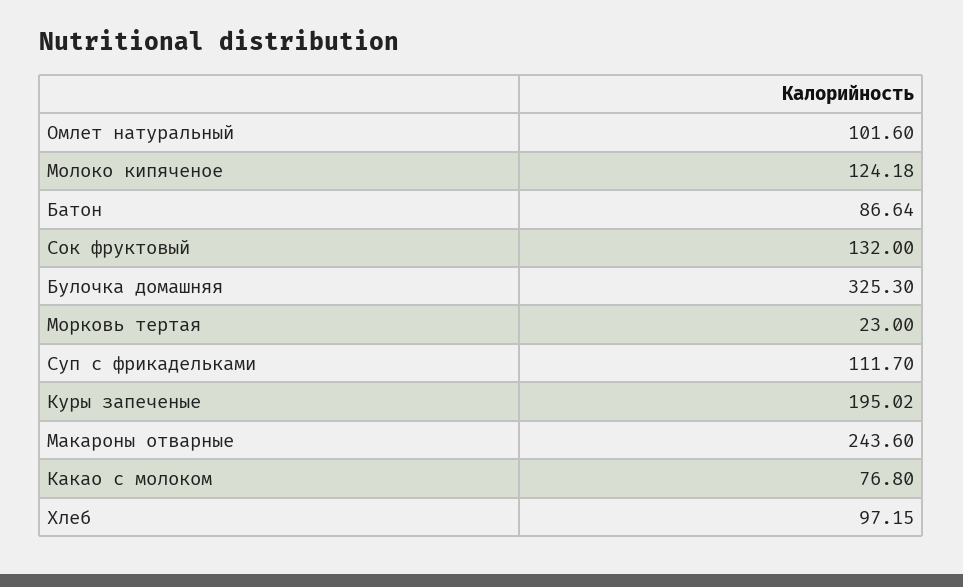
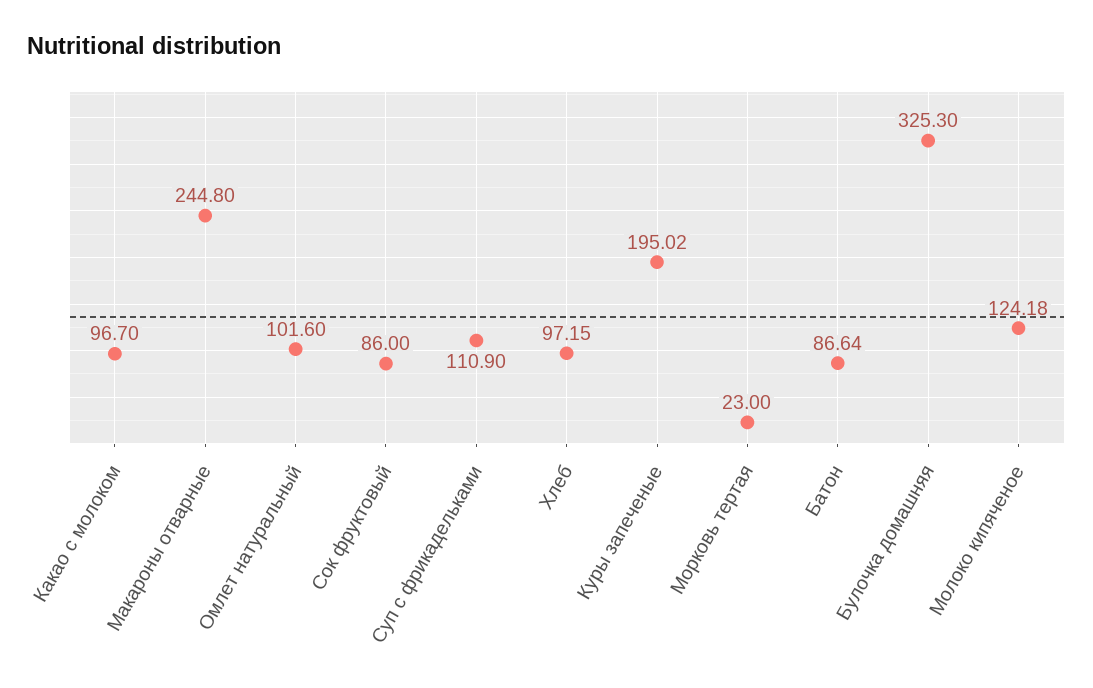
Сок фруктовый: 132 -> 86
Суп с фрикадельками: 111.7 -> 110.9
Макароны отварные: 243.6 -> 244.8
Какао с молоком: 76.8 -> 96.7

